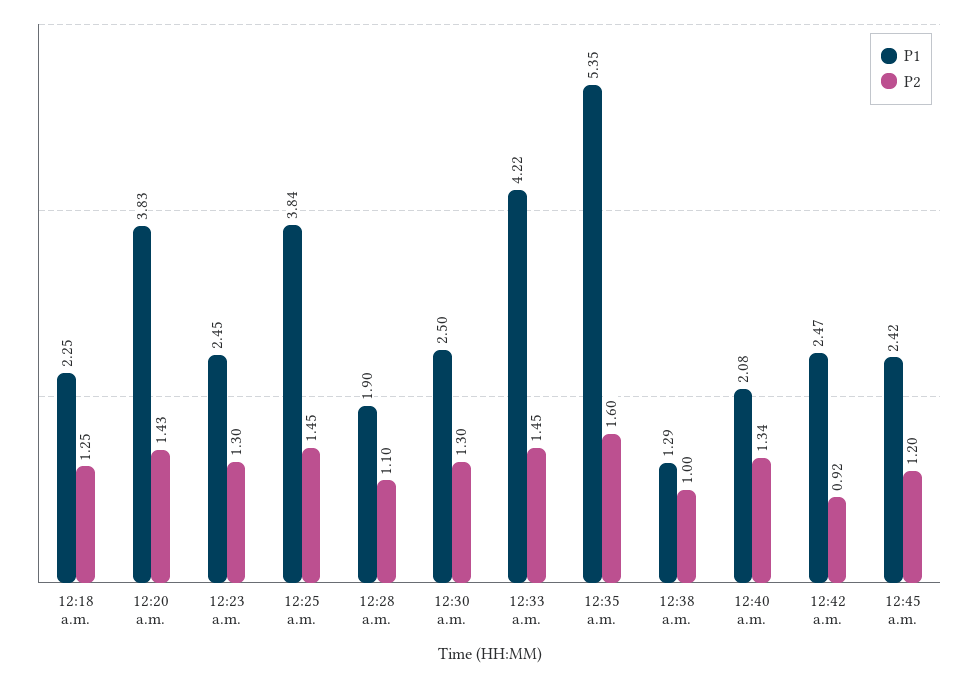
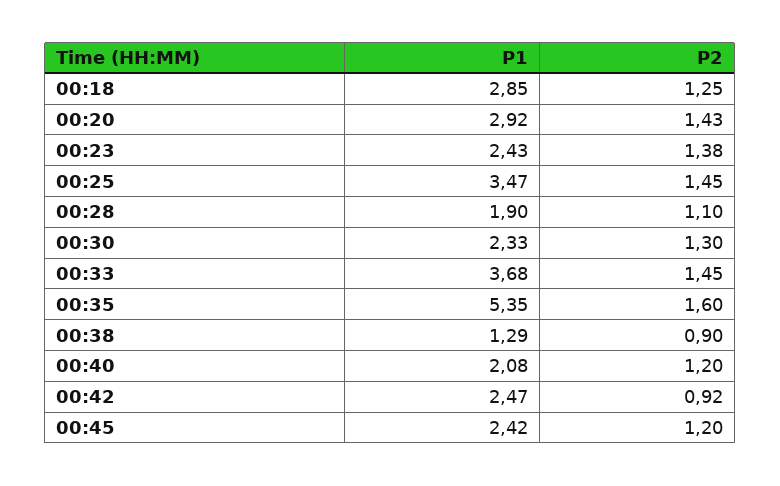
P1, 12:18 a.m.: 2.25 -> 2.85
P1, 12:20 a.m.: 3.83 -> 2.92
P1, 12:23 a.m.: 2.45 -> 2.43
P2, 12:23 a.m.: 1.3 -> 1.38
P1, 12:25 a.m.: 3.84 -> 3.47
P1, 12:30 a.m.: 2.5 -> 2.33
P1, 12:33 a.m.: 4.22 -> 3.68
P2, 12:38 a.m.: 1 -> 0.9
P2, 12:40 a.m.: 1.34 -> 1.2

